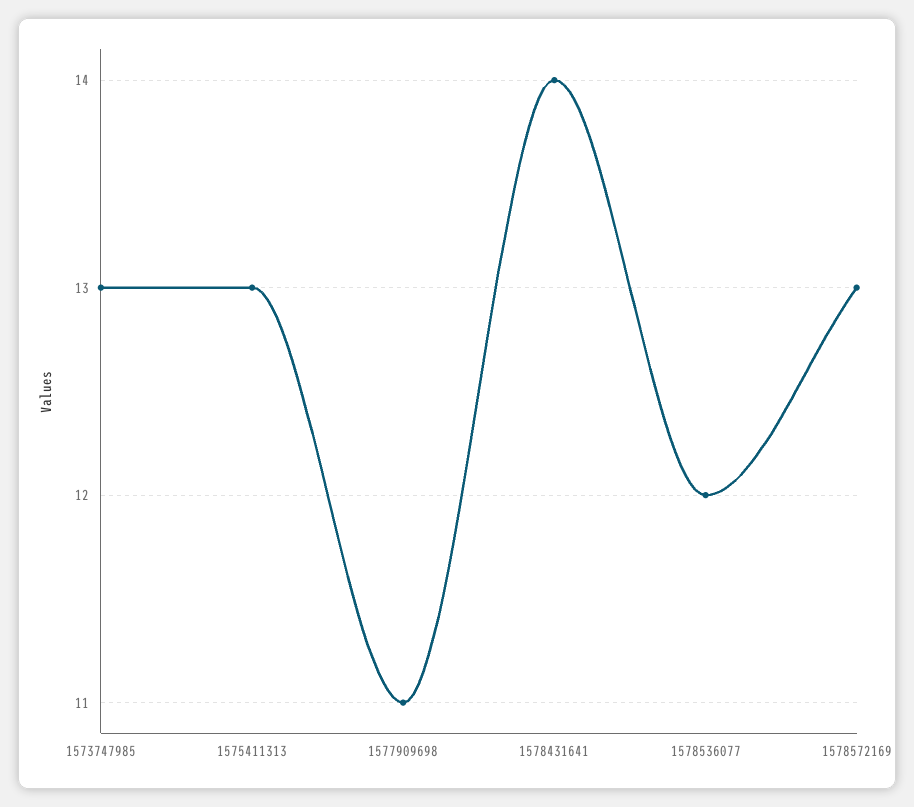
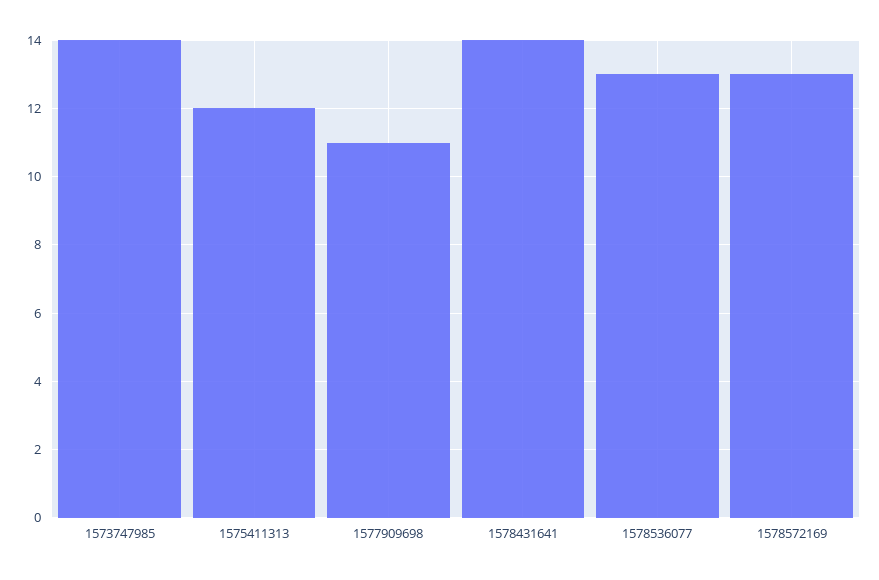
1573747985: 13 -> 14
1575411313: 13 -> 12
1578536077: 12 -> 13

